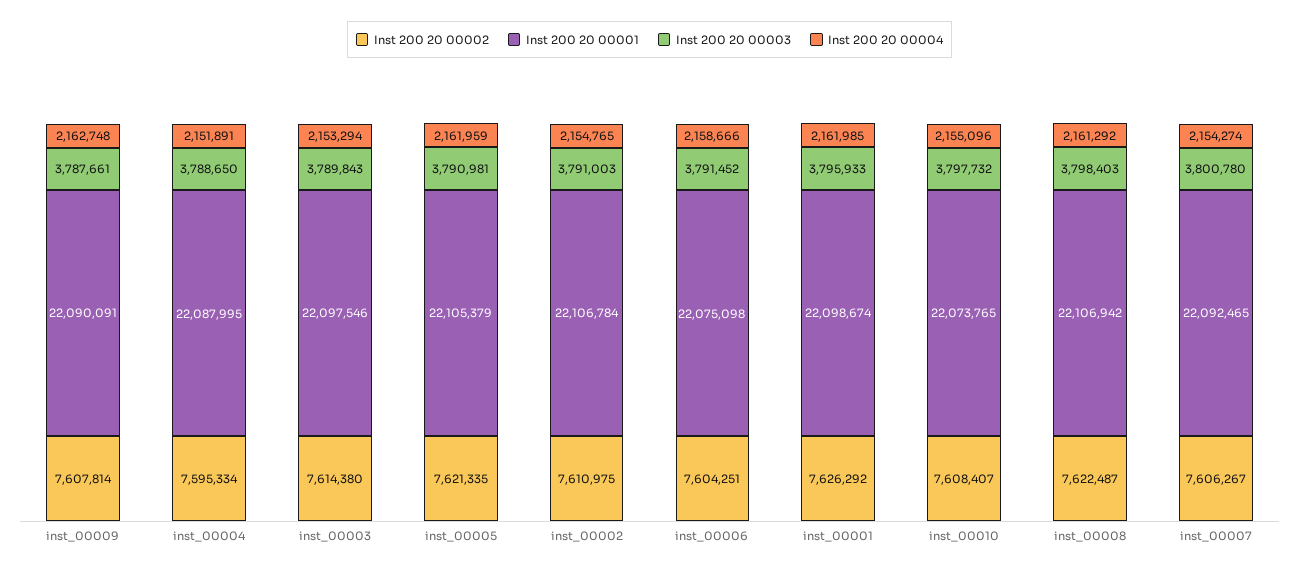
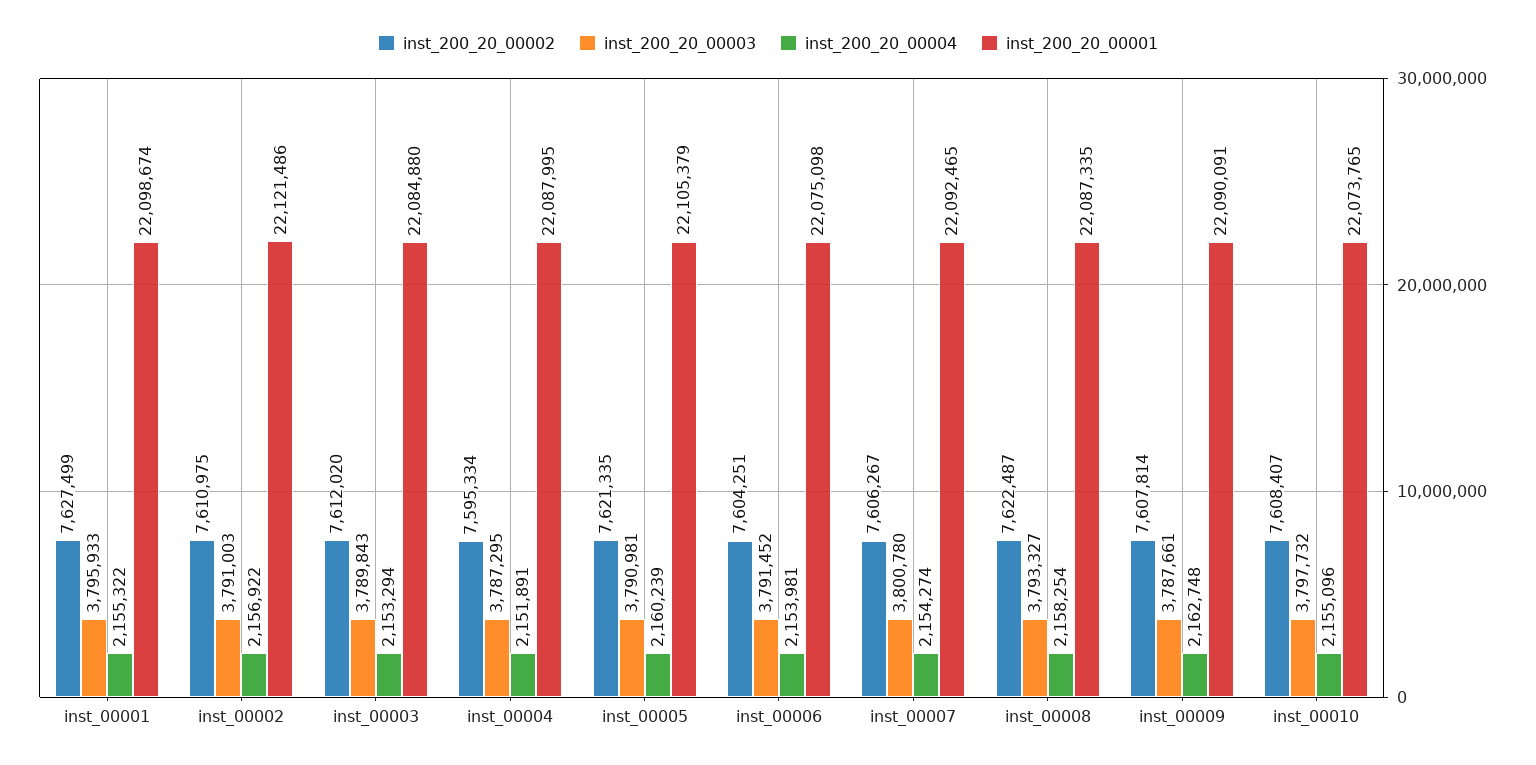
Inst 200 20 00003, inst_00004: 3788650 -> 3787295
Inst 200 20 00002, inst_00003: 7614380 -> 7612020
Inst 200 20 00001, inst_00003: 22097546 -> 22084880
Inst 200 20 00004, inst_00005: 2161959 -> 2160239
Inst 200 20 00001, inst_00002: 22106784 -> 22121486
Inst 200 20 00004, inst_00002: 2154765 -> 2156922
Inst 200 20 00004, inst_00006: 2158666 -> 2153981
Inst 200 20 00002, inst_00001: 7626292 -> 7627499
Inst 200 20 00004, inst_00001: 2161985 -> 2155322
Inst 200 20 00001, inst_00008: 22106942 -> 22087335
Inst 200 20 00003, inst_00008: 3798403 -> 3793327
Inst 200 20 00004, inst_00008: 2161292 -> 2158254

